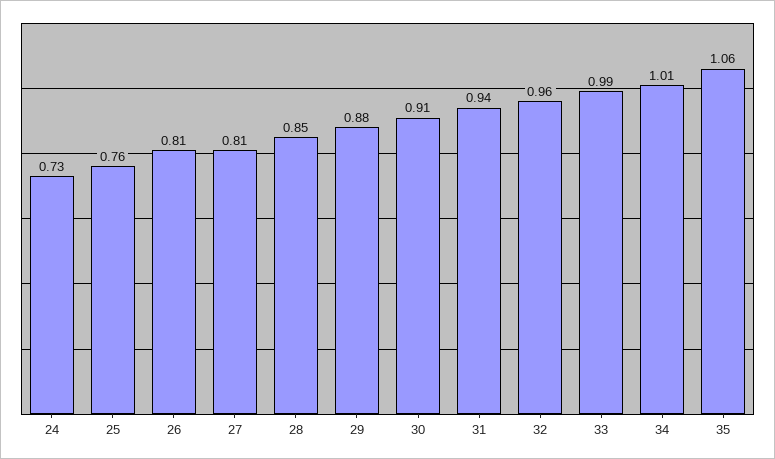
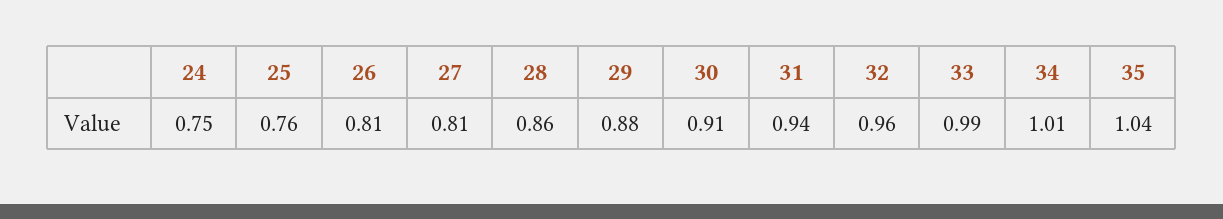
24: 0.73 -> 0.75
28: 0.85 -> 0.86
35: 1.06 -> 1.04

